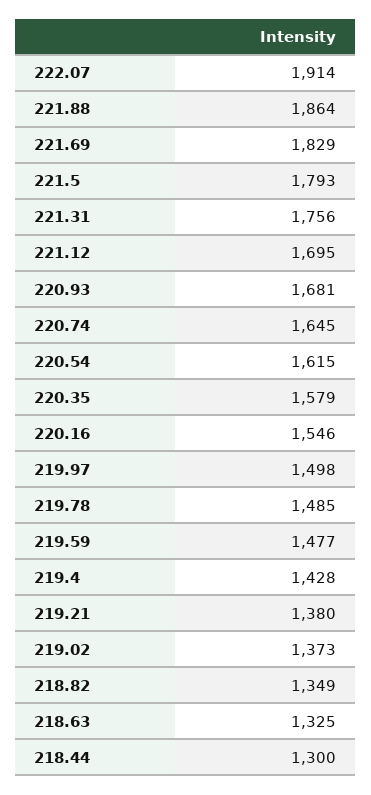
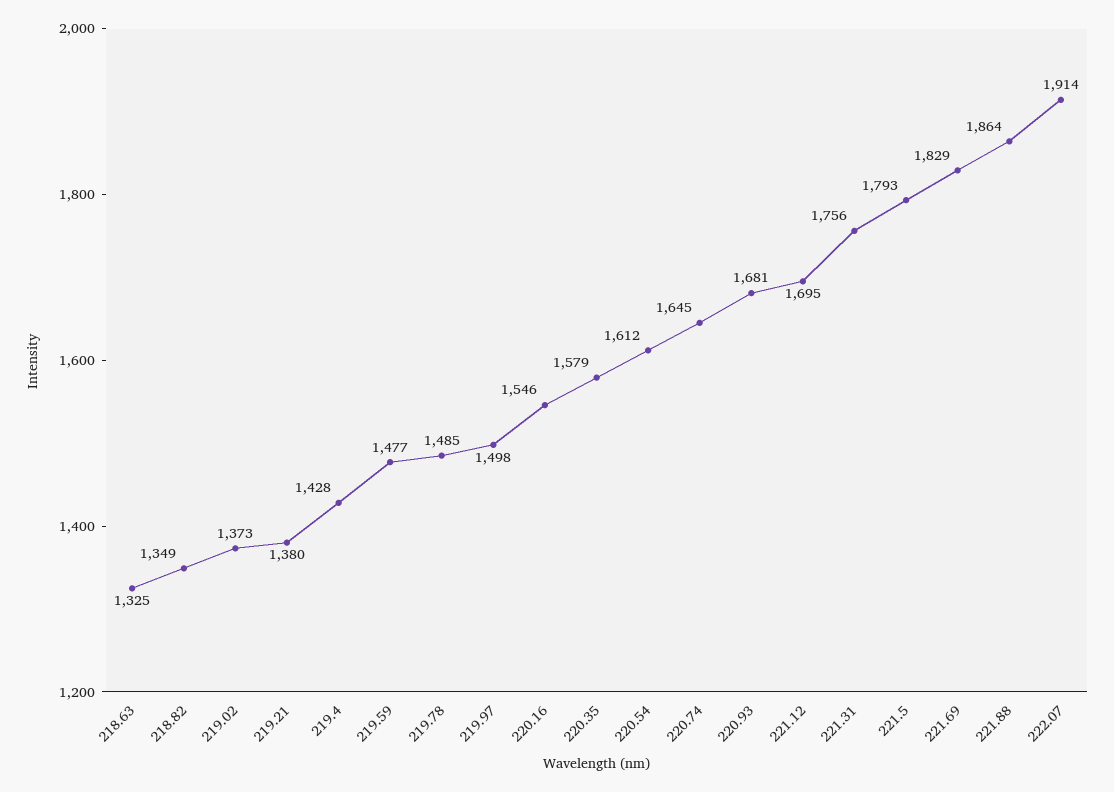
220.54: 1615 -> 1612
218.44: 1300 -> none

